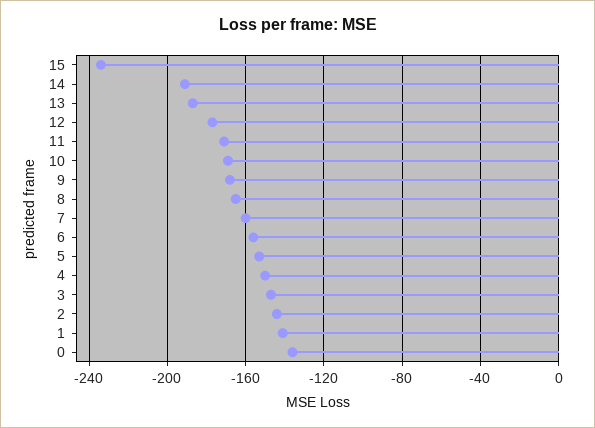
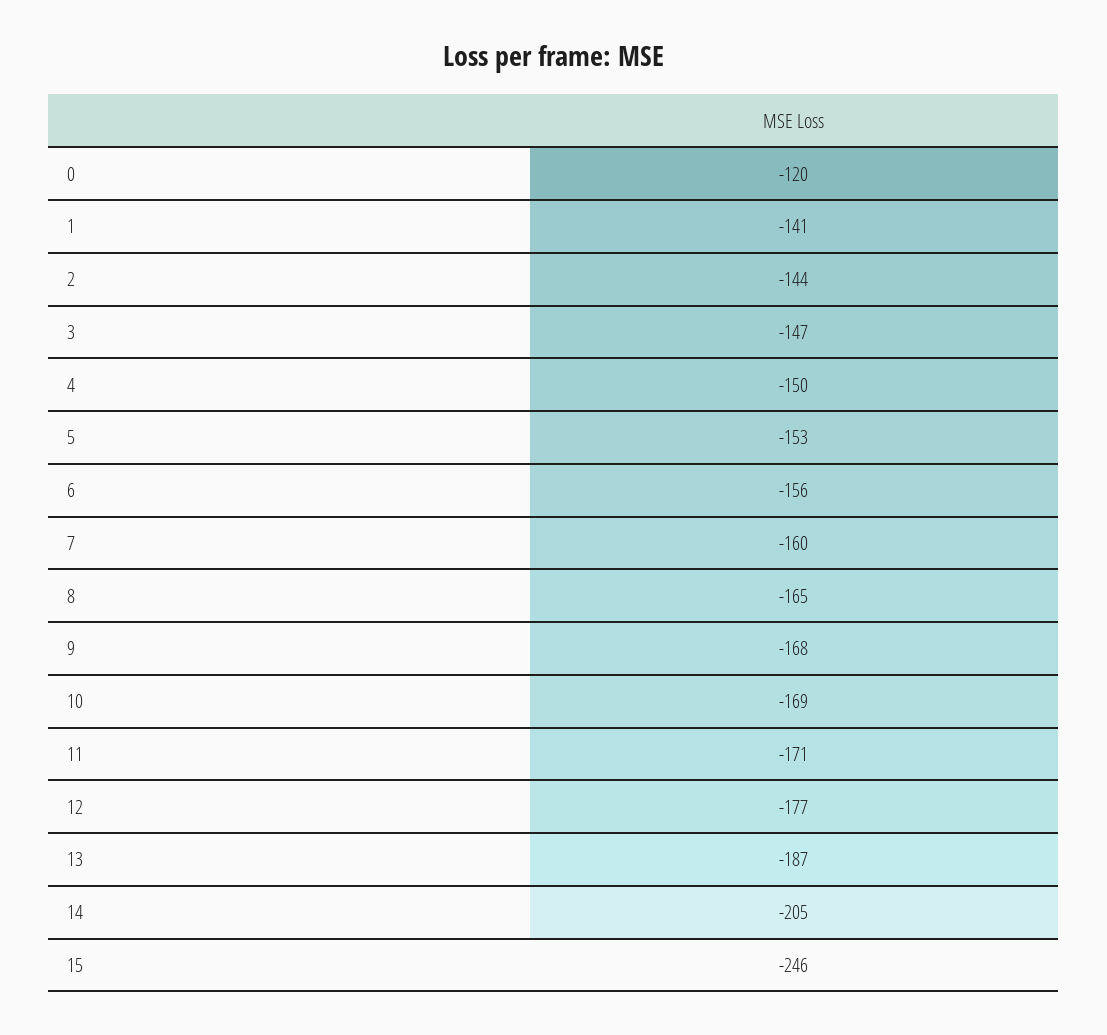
15: -235 -> -246
14: -190 -> -205
0: -135 -> -120

